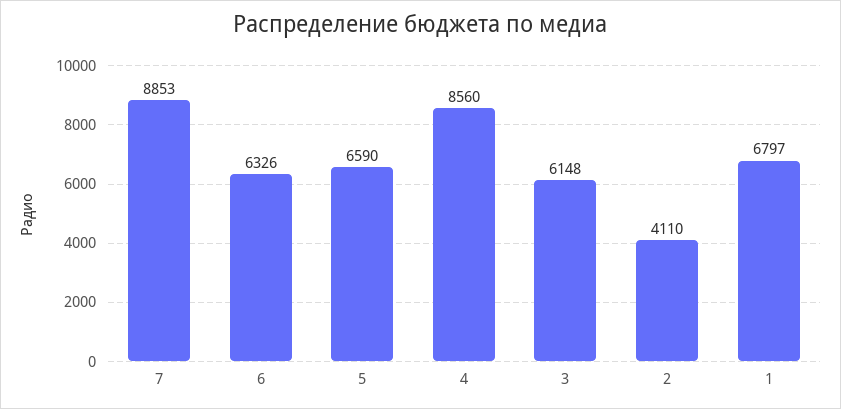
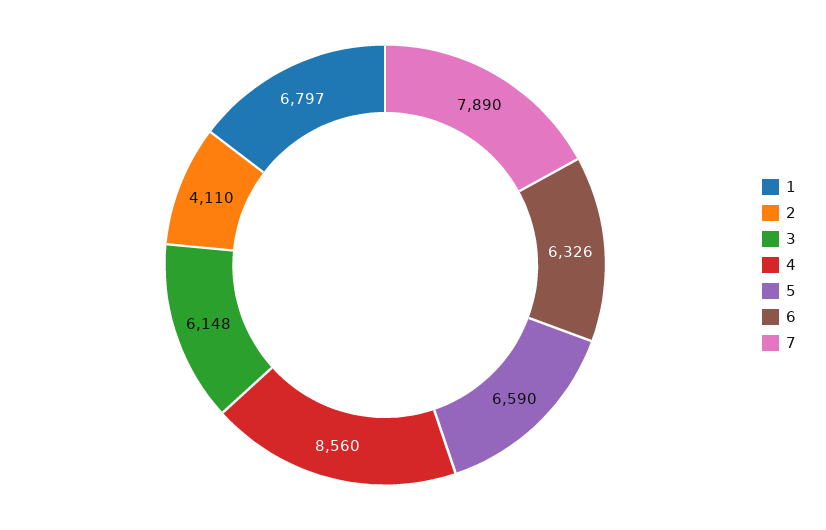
7: 8853 -> 7890

